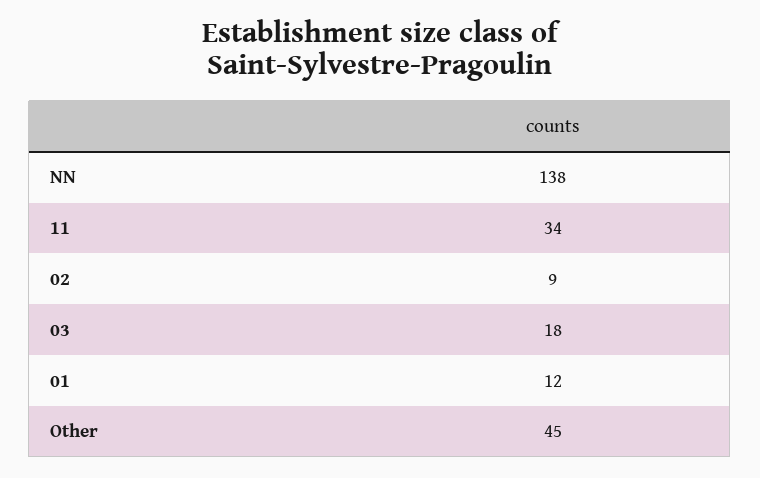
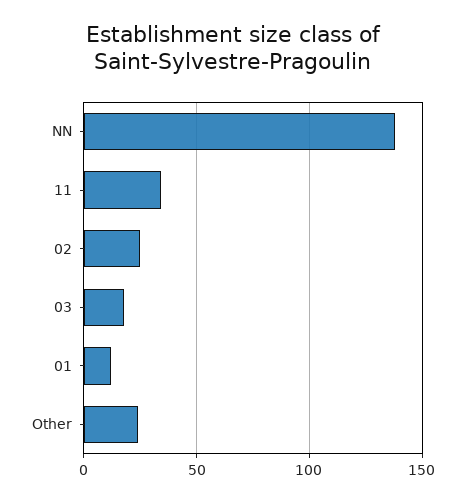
02: 9 -> 25
Other: 45 -> 25

